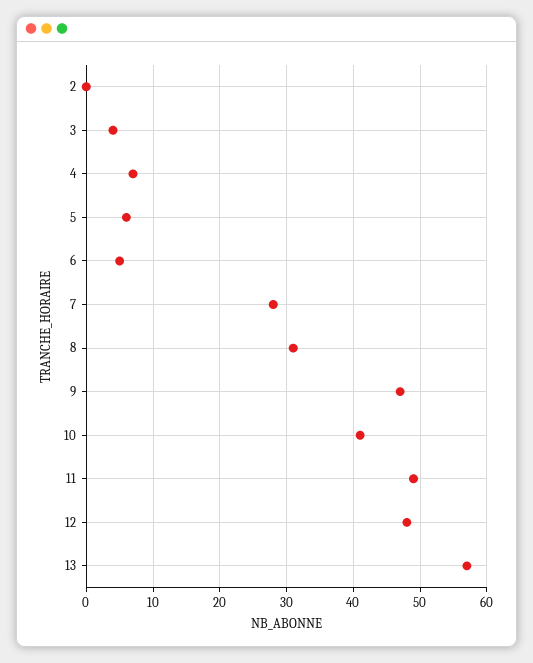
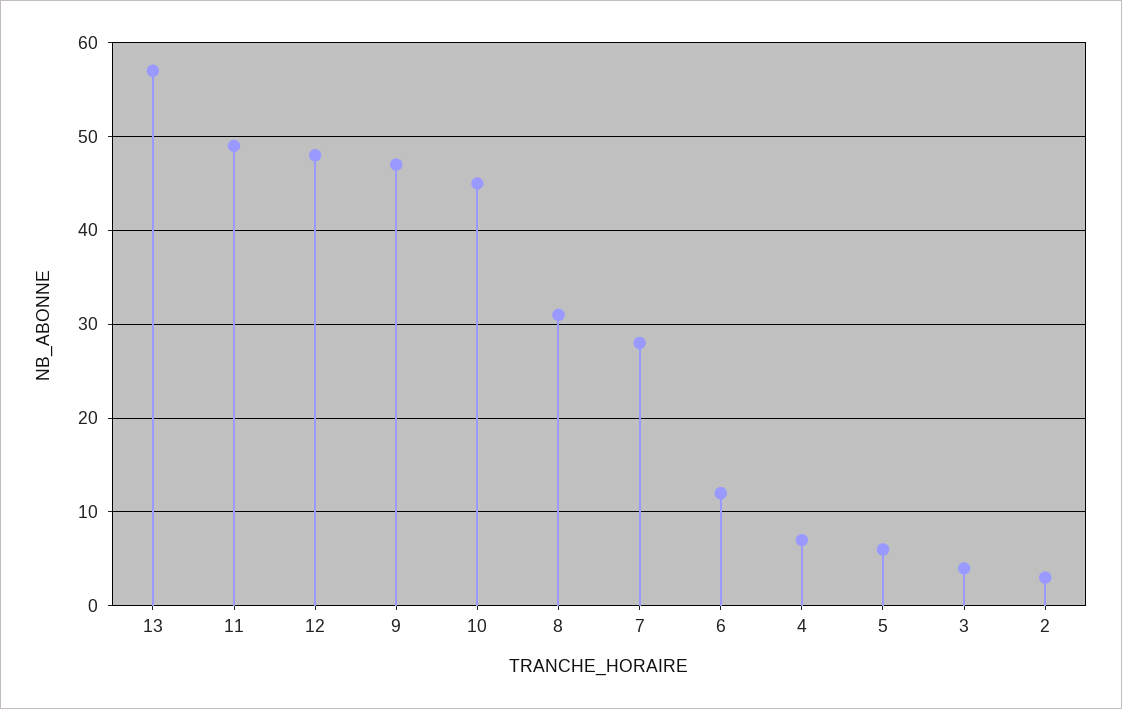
2: 0 -> 3
6: 5 -> 12
10: 41 -> 45

